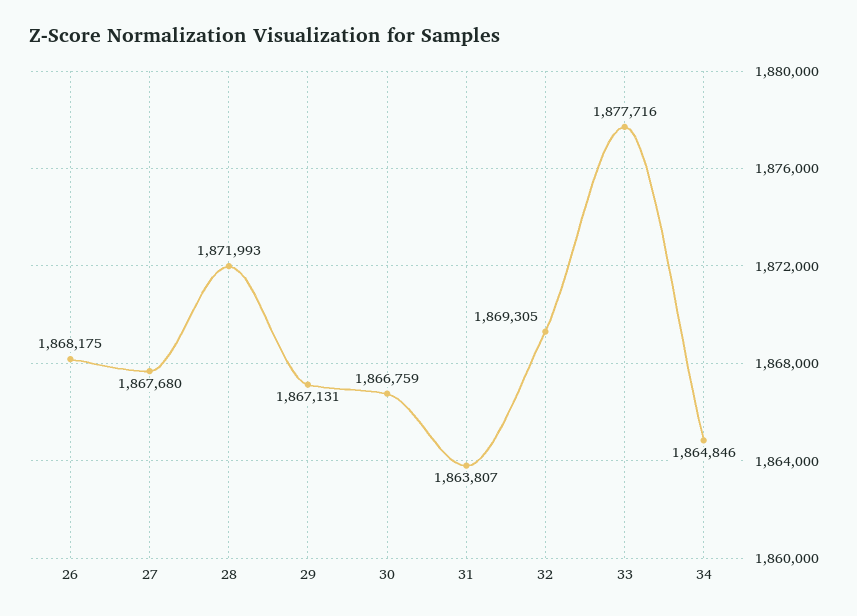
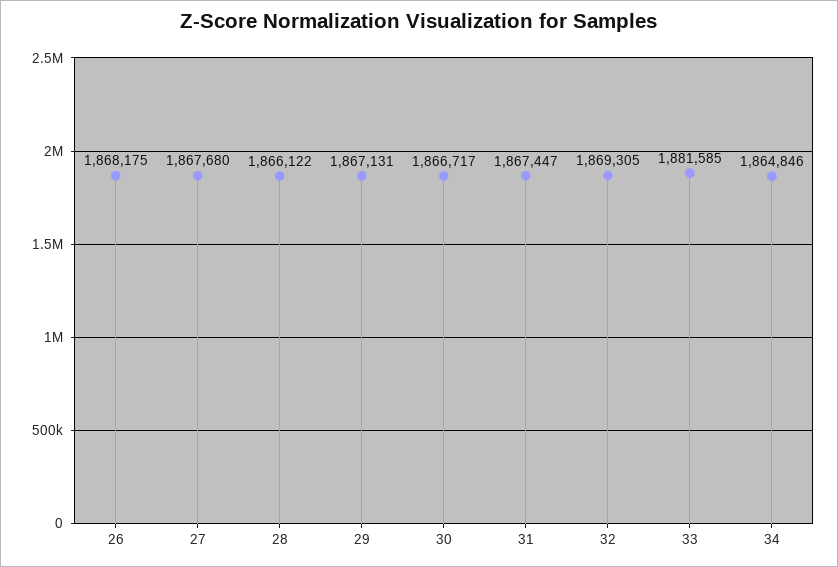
28: 1871993 -> 1866122
30: 1866759 -> 1866717
31: 1863807 -> 1867447
33: 1877716 -> 1881585

